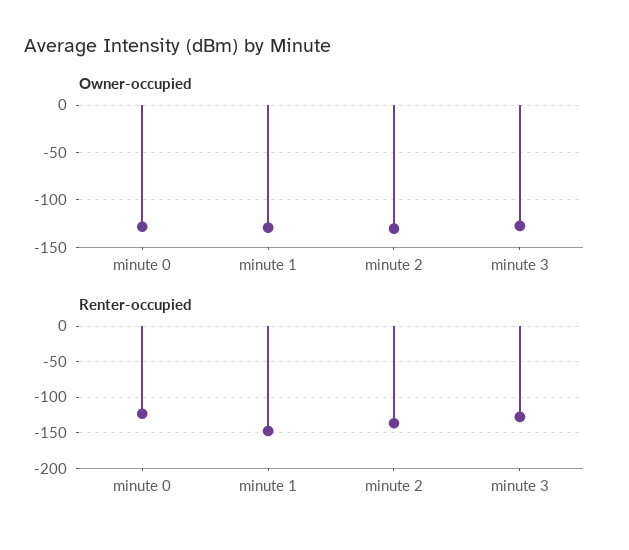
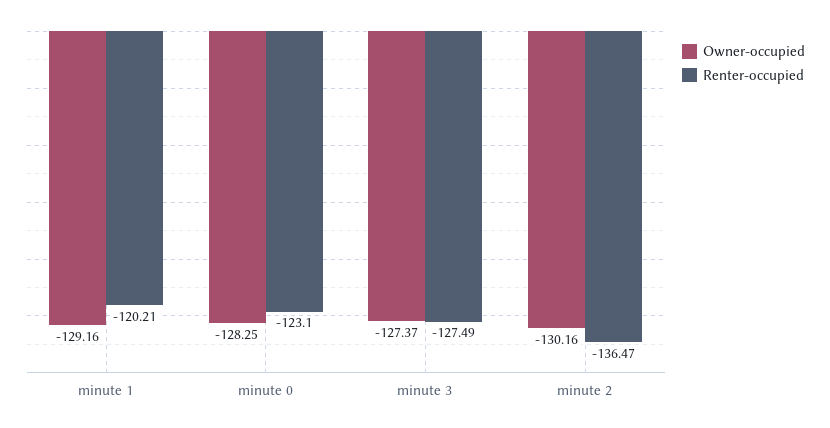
Renter-occupied, minute 1: -150 -> -120.21

